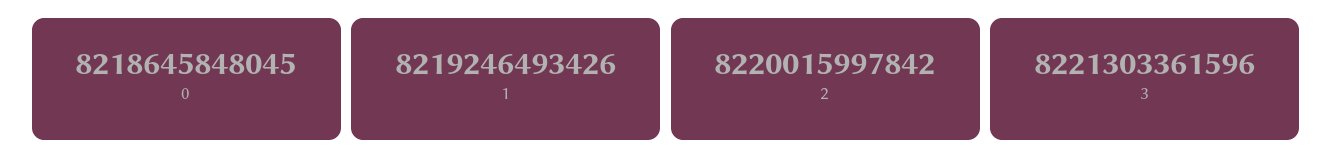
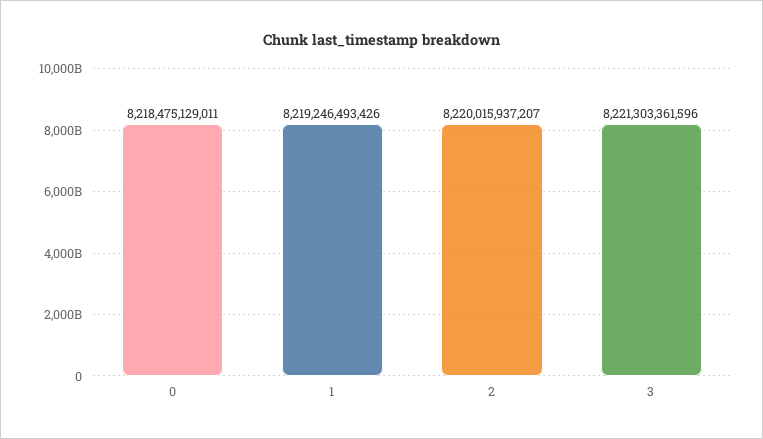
0: 8218645848045 -> 8218475129011
2: 8220015997842 -> 8220015937207

